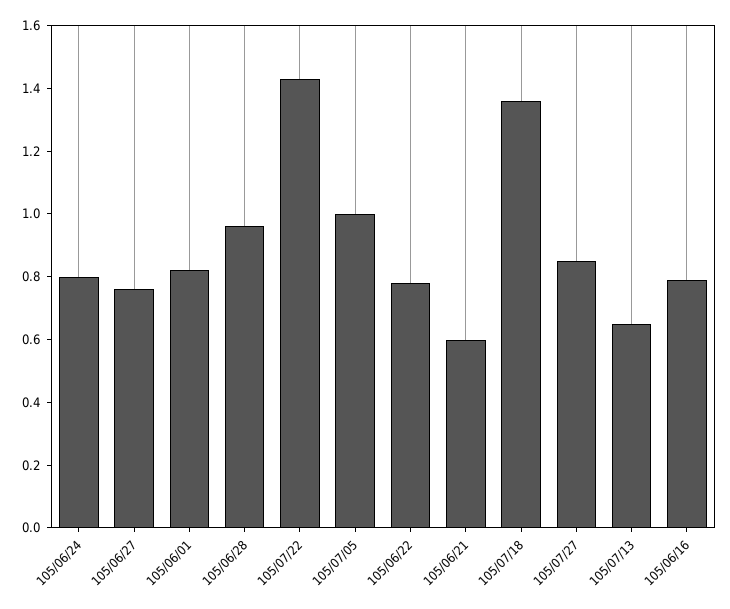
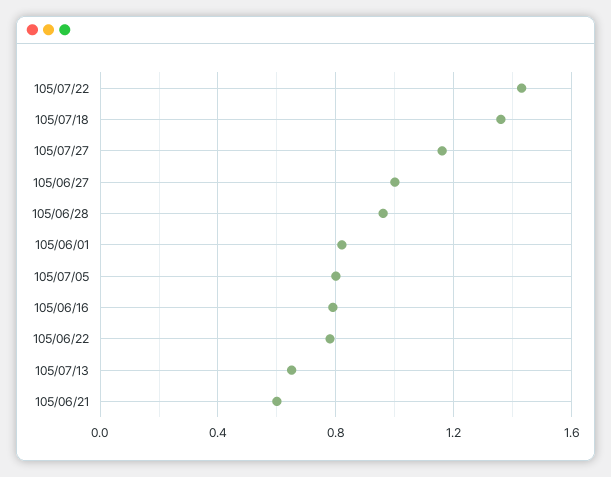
105/06/24: 0.8 -> none
105/06/27: 0.75 -> 1
105/07/05: 1 -> 0.8
105/07/27: 0.85 -> 1.15

